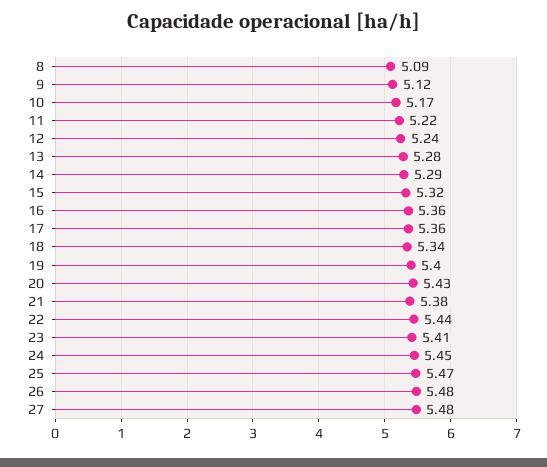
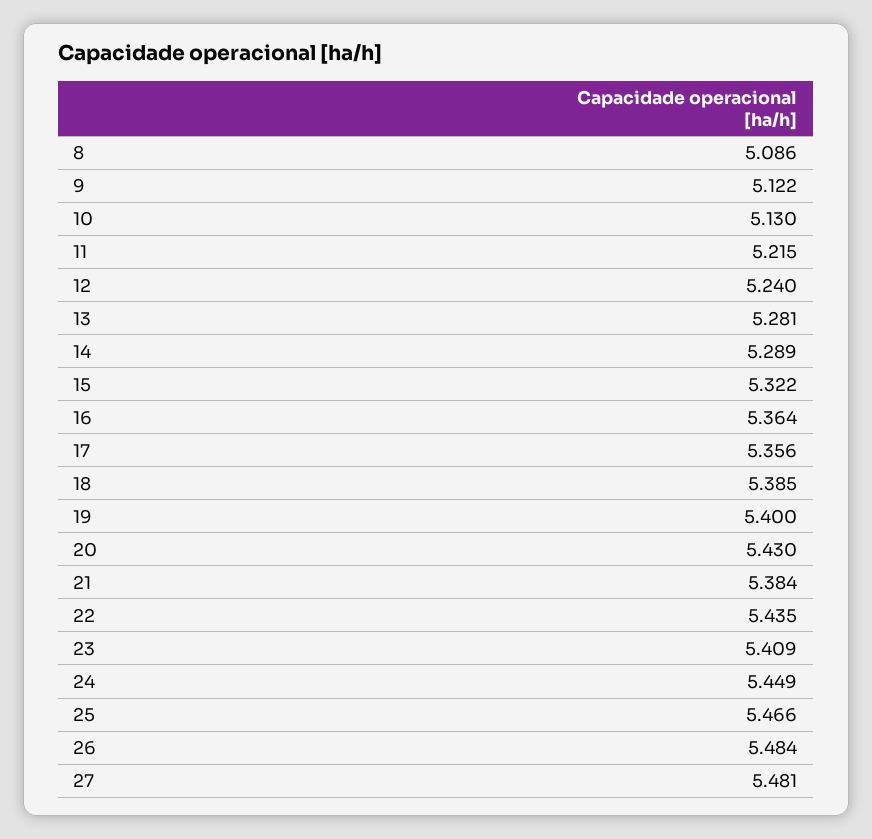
10: 5.17 -> 5.13
18: 5.34 -> 5.385

